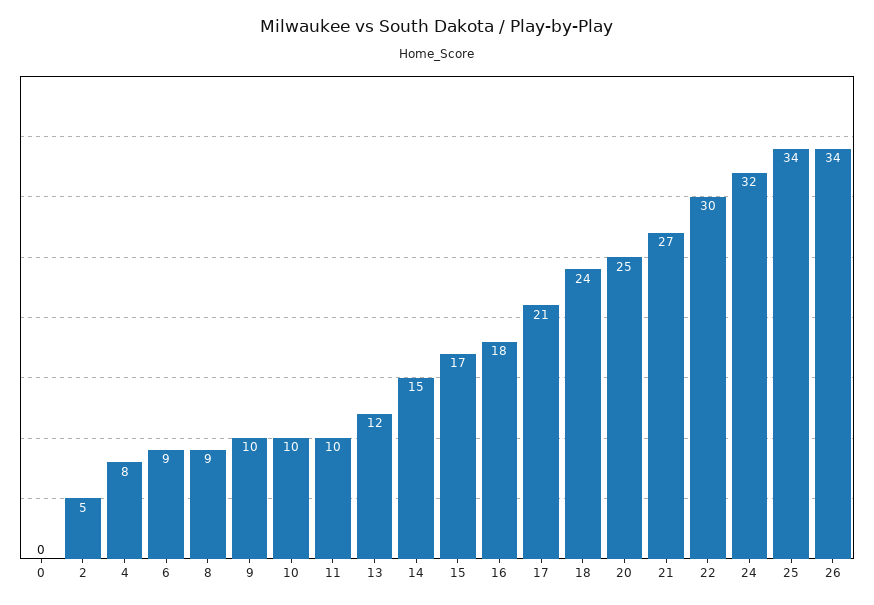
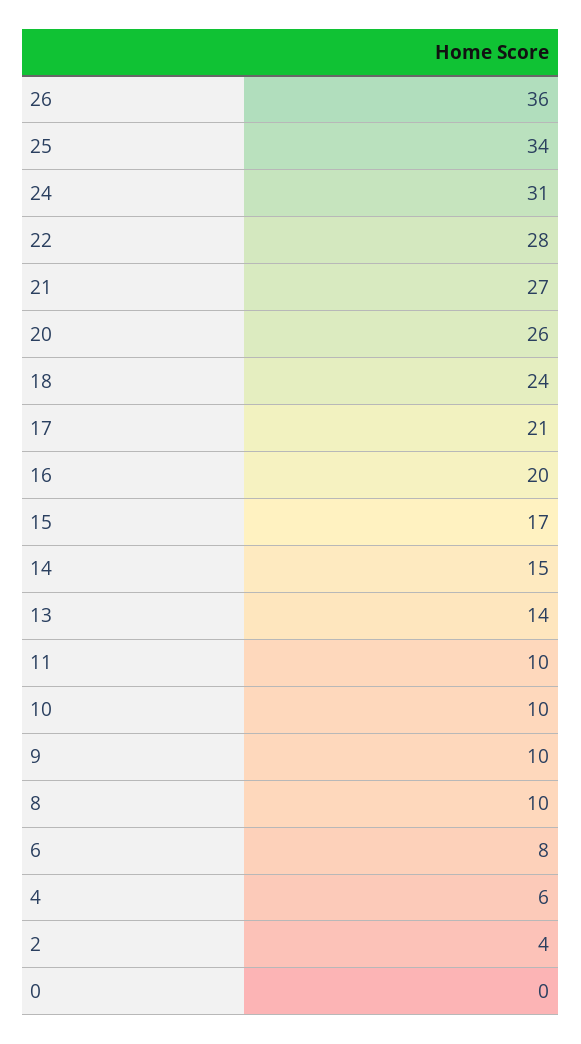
2: 5 -> 4
4: 8 -> 6
6: 9 -> 8
8: 9 -> 10
13: 12 -> 14
16: 18 -> 20
20: 25 -> 26
22: 30 -> 28
24: 32 -> 31
26: 34 -> 36

